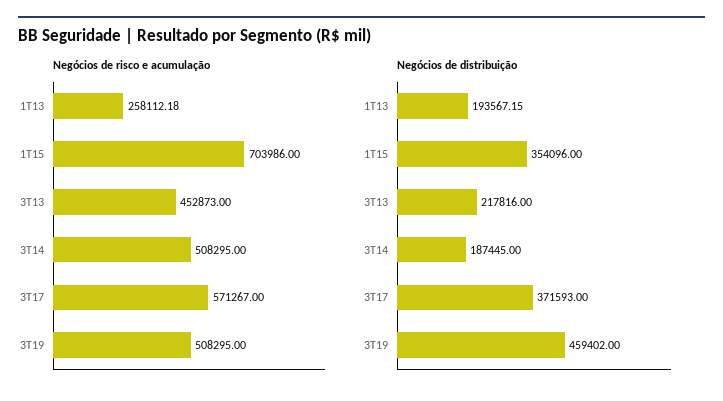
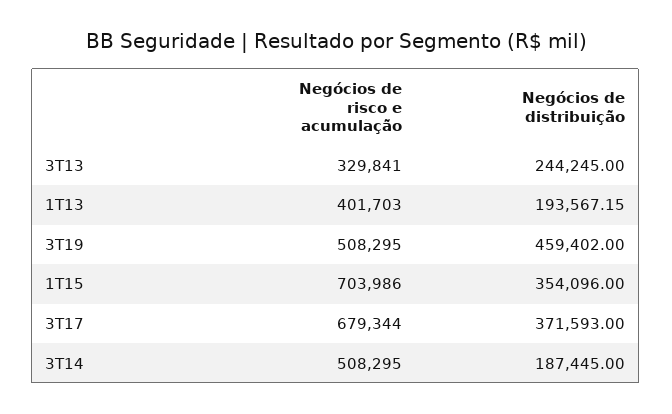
Negócios de risco e acumulação, 1T13: 258112.18 -> 401703
Negócios de risco e acumulação, 3T13: 452873 -> 329841
Negócios de risco e acumulação, 3T17: 571267 -> 679344
Negócios de distribuição, 3T13: 217816 -> 244245

